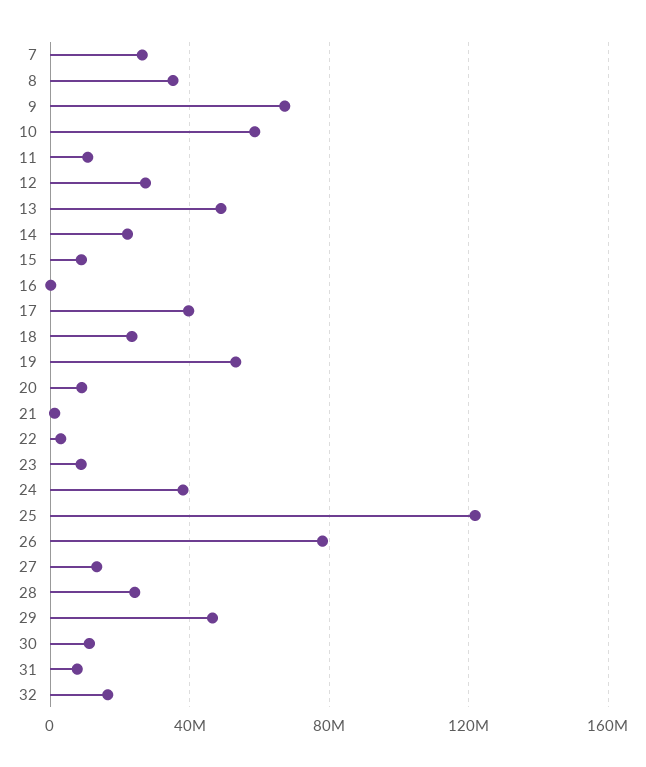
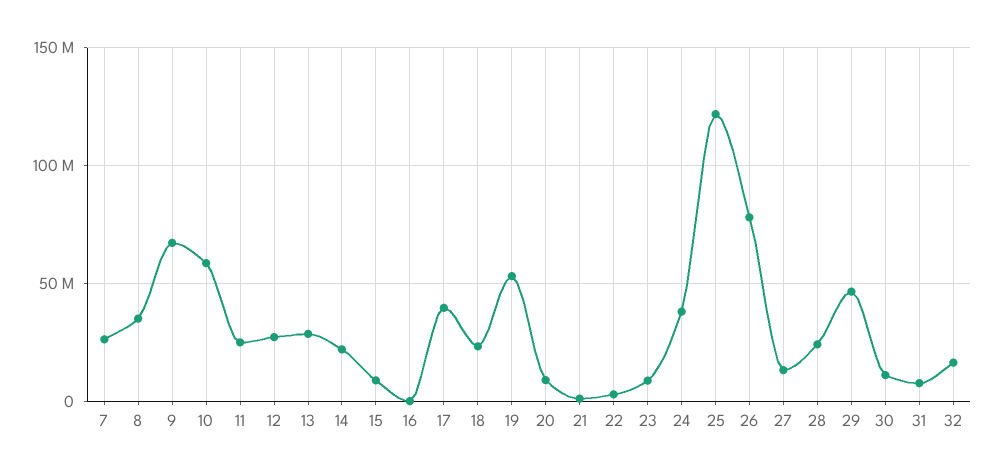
11: 10000000 -> 25000000
13: 50000000 -> 30000000

